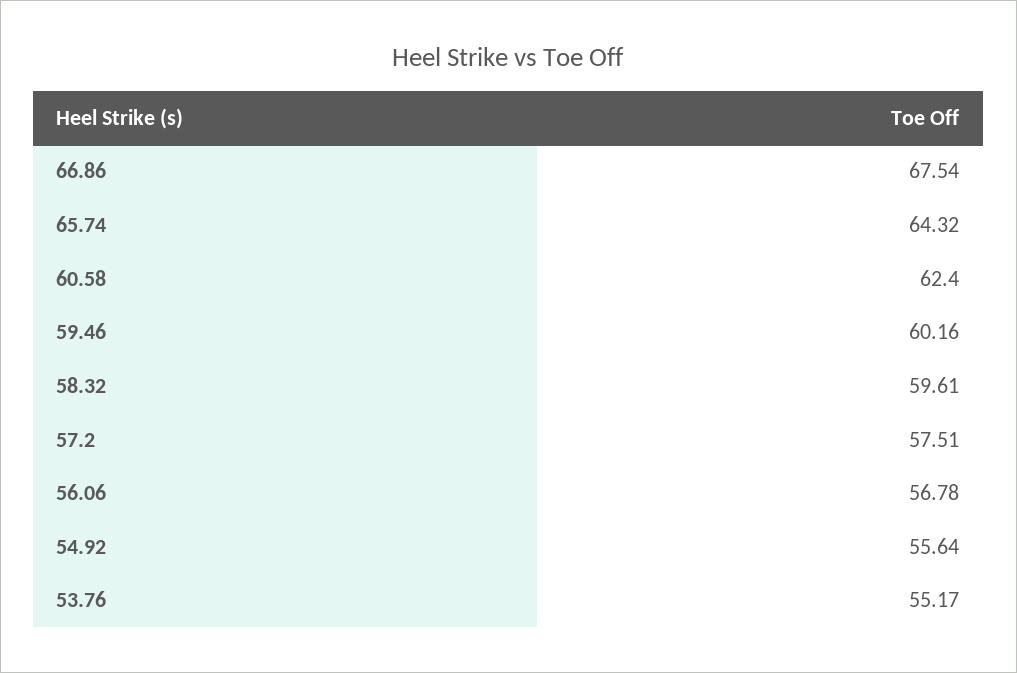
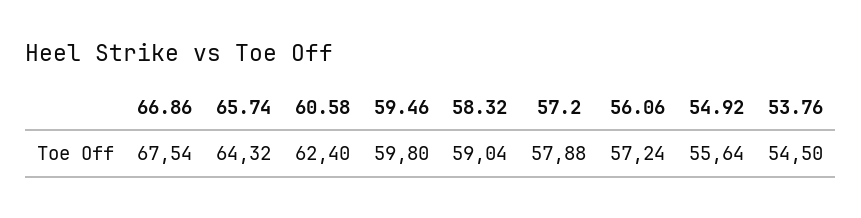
59.46: 60.16 -> 59.8
58.32: 59.61 -> 59.04
57.2: 57.51 -> 57.88
56.06: 56.78 -> 57.24
53.76: 55.17 -> 54.5

